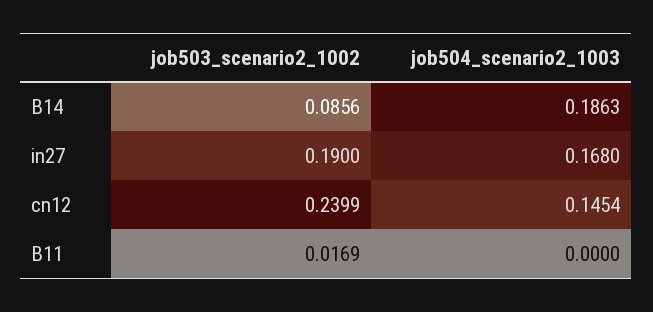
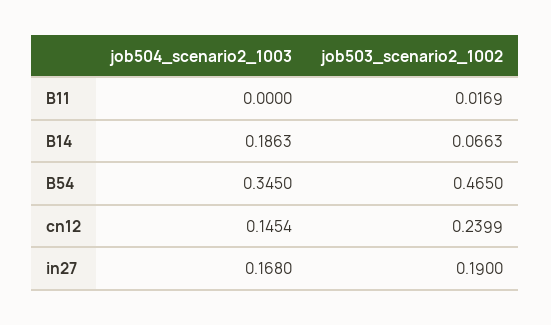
job503_scenario2_1002, B14: 0.0856 -> 0.0663
job504_scenario2_1003, B54: none -> 0.345
job503_scenario2_1002, B54: none -> 0.465

